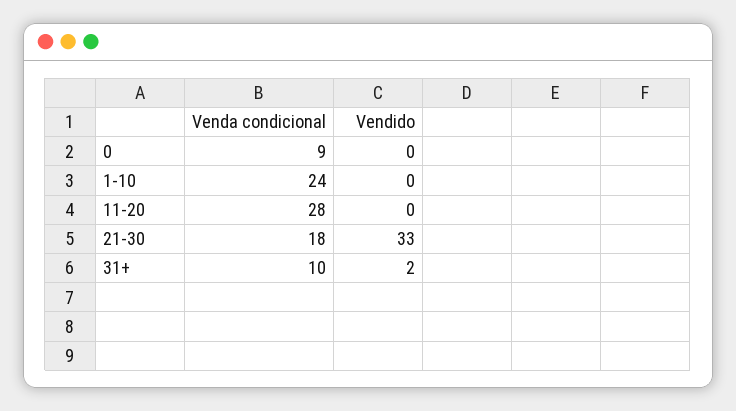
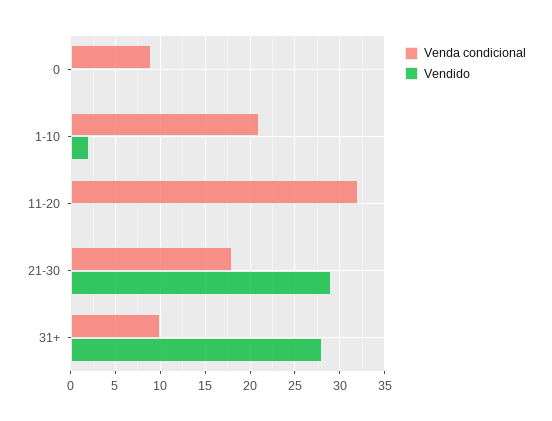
Venda condicional, 1-10: 24 -> 21
Vendido, 1-10: 0 -> 2
Venda condicional, 11-20: 28 -> 32
Vendido, 21-30: 33 -> 29
Vendido, 31+: 2 -> 28

